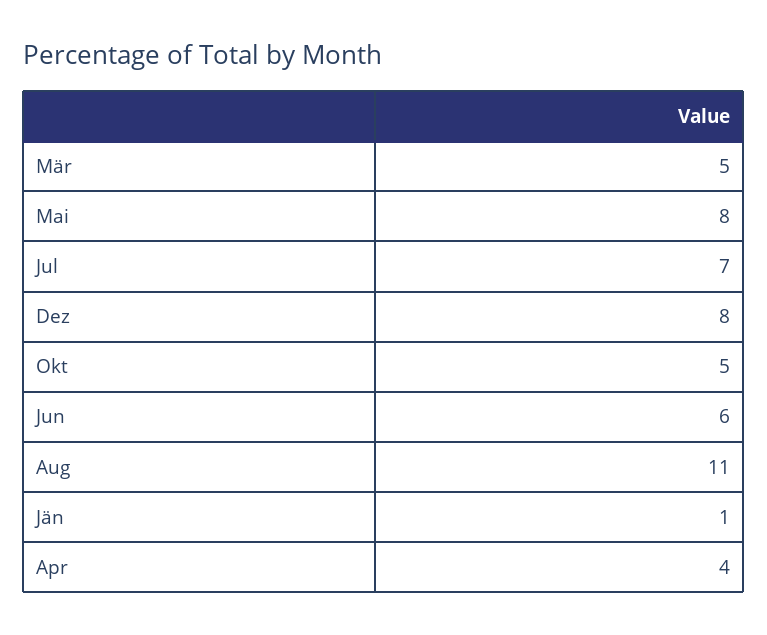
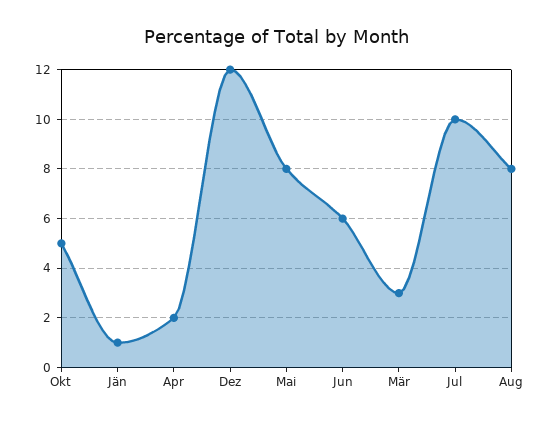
Mär: 5 -> 3
Jul: 7 -> 10
Dez: 8 -> 12
Aug: 11 -> 8
Apr: 4 -> 2

